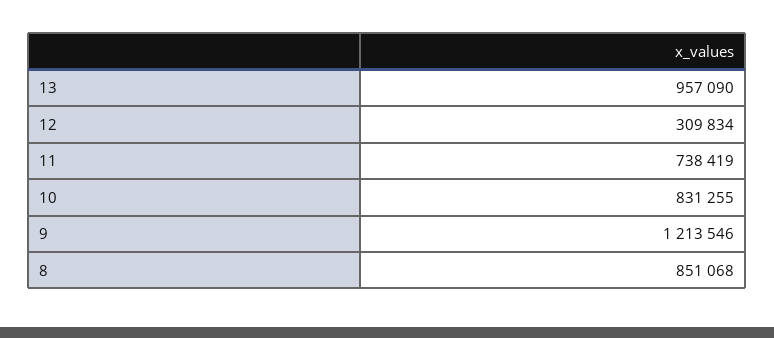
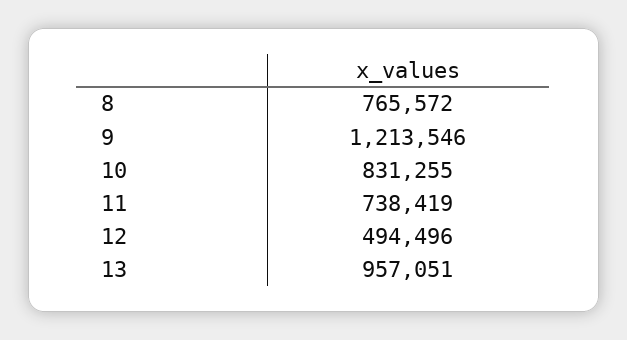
13: 957090 -> 957051
12: 309834 -> 494496
8: 851068 -> 765572

